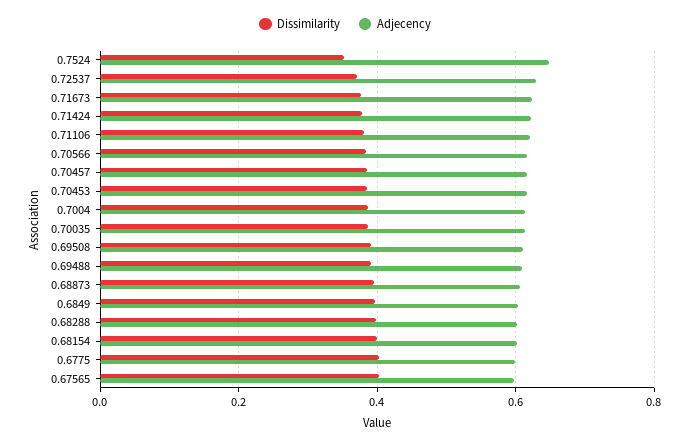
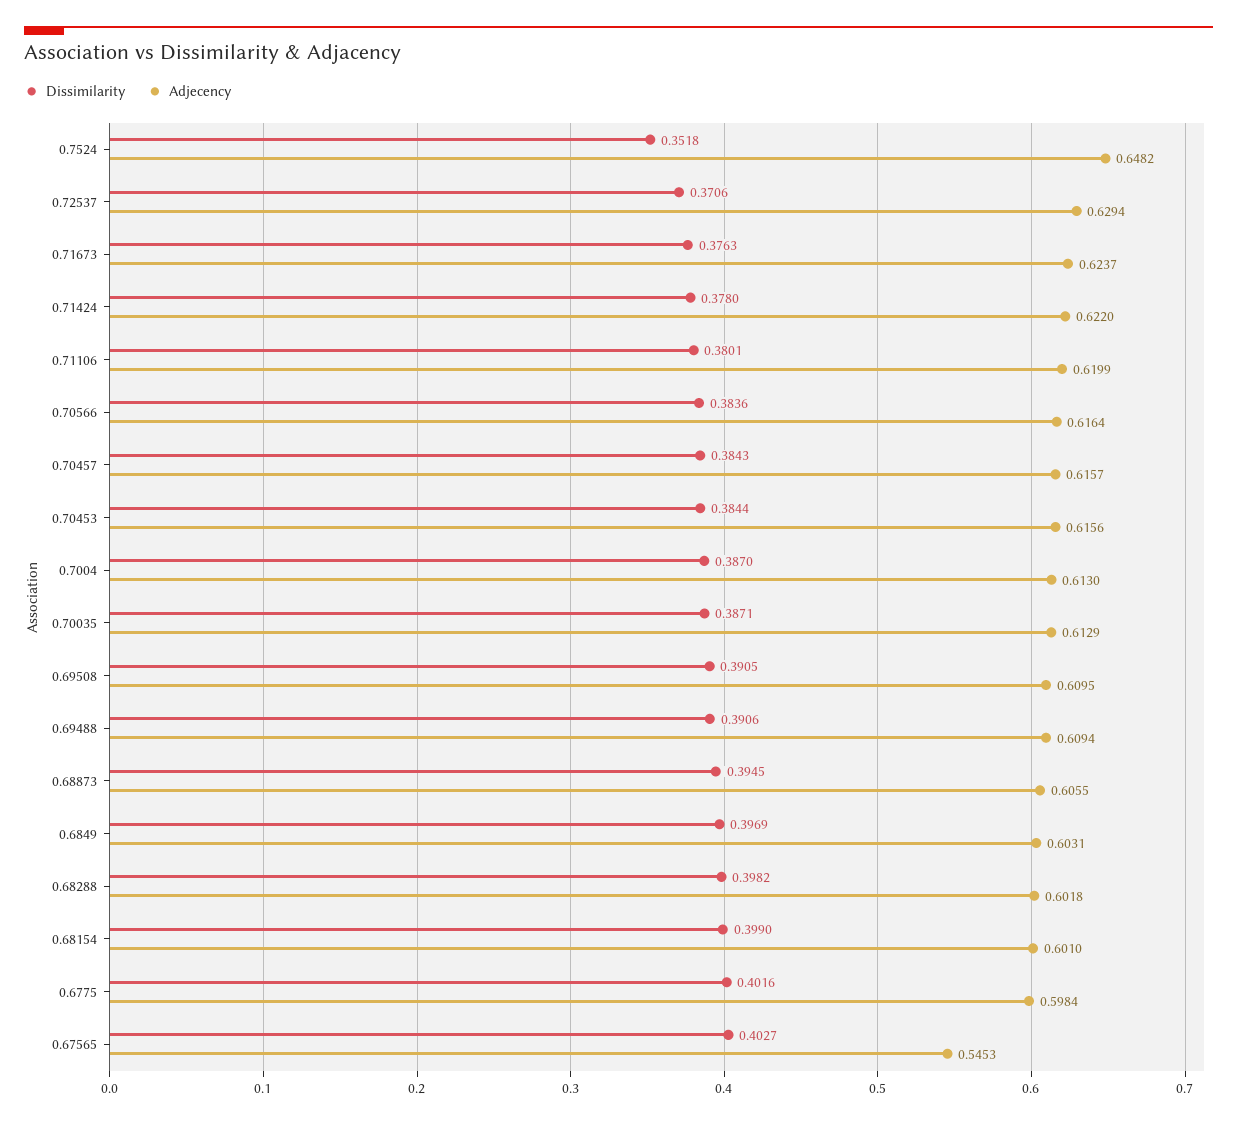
Adjecency, 0.67565: 0.6 -> 0.5453

